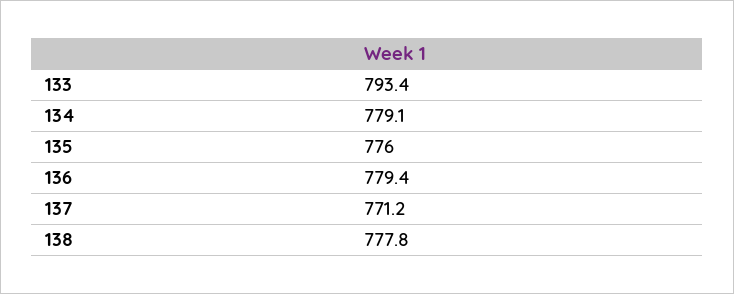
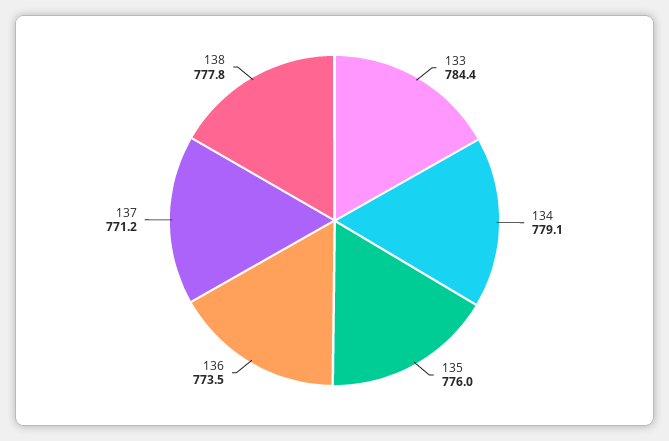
133: 793.4 -> 784.4
136: 779.4 -> 773.5

